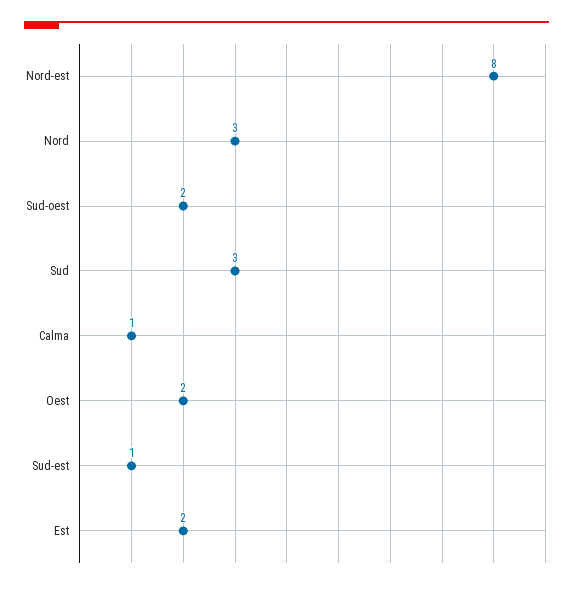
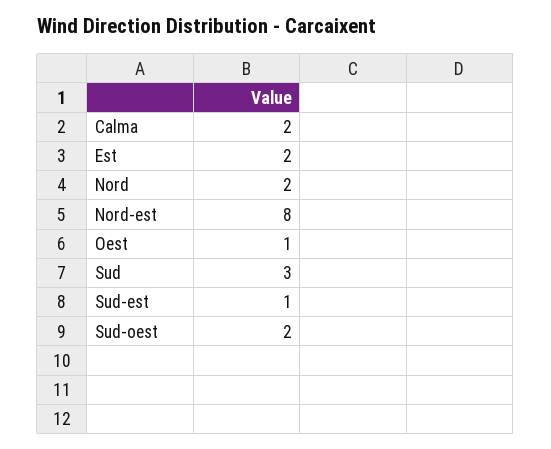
Nord: 3 -> 2
Calma: 1 -> 2
Oest: 2 -> 1

